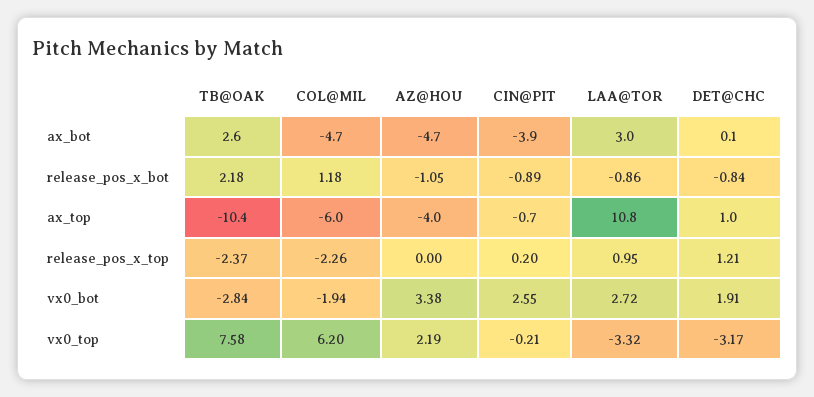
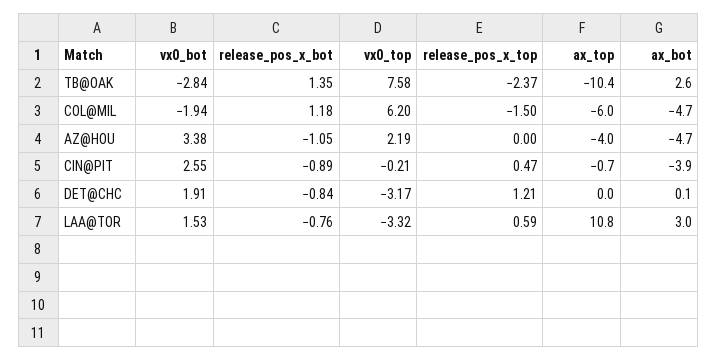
TB@OAK, release_pos_x_bot: 2.18 -> 1.35
LAA@TOR, release_pos_x_bot: -0.86 -> -0.76
DET@CHC, ax_top: 1 -> 0
COL@MIL, release_pos_x_top: -2.26 -> -1.5
CIN@PIT, release_pos_x_top: 0.2 -> 0.47
LAA@TOR, release_pos_x_top: 0.95 -> 0.59
LAA@TOR, vx0_bot: 2.72 -> 1.53

